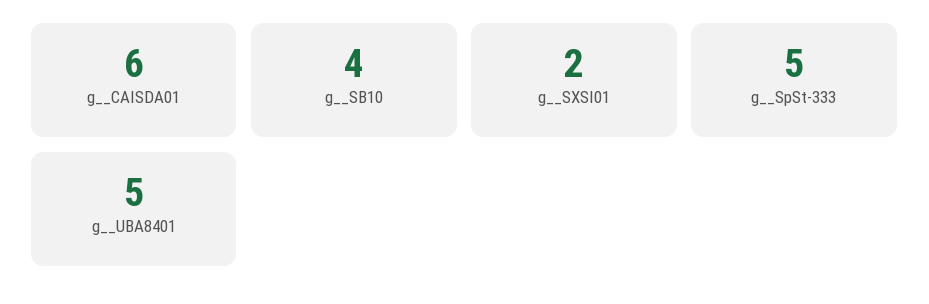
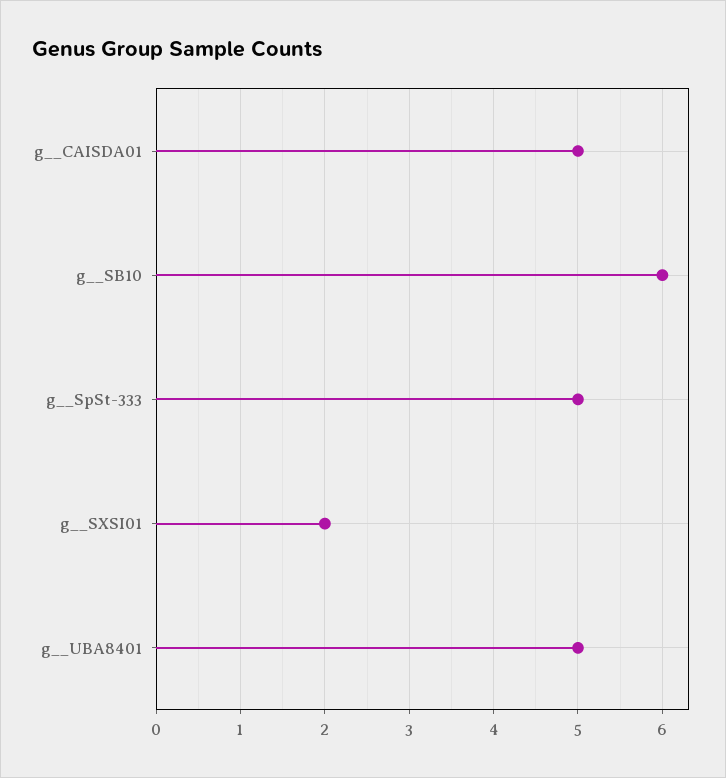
g__CAISDA01: 6 -> 5
g__SB10: 4 -> 6

